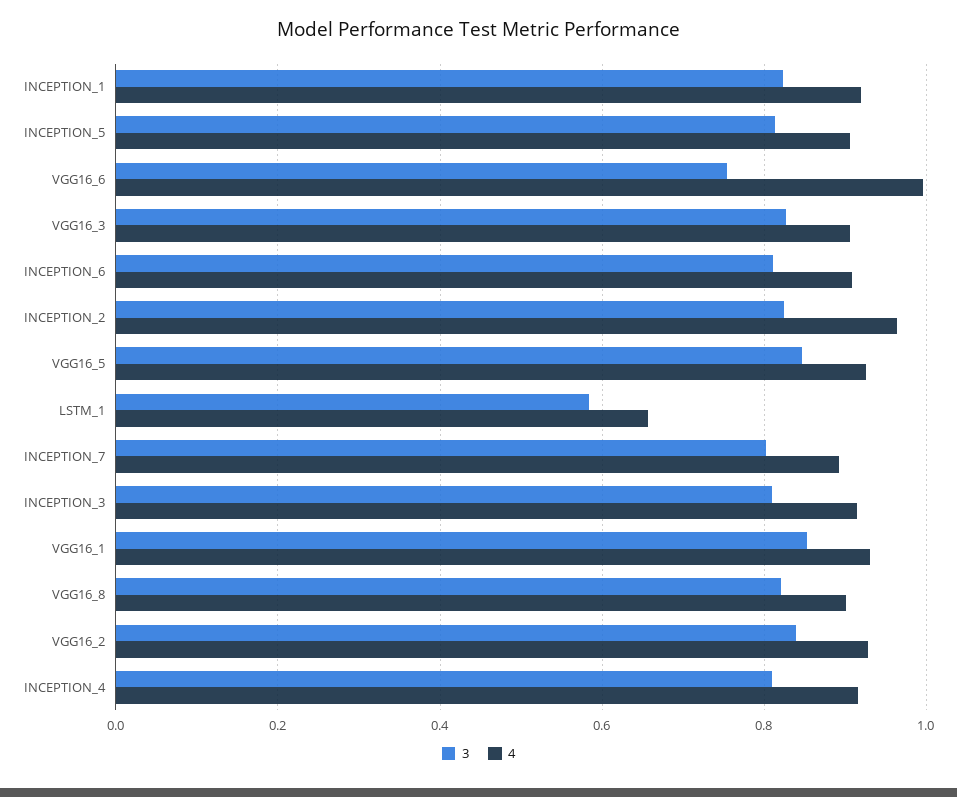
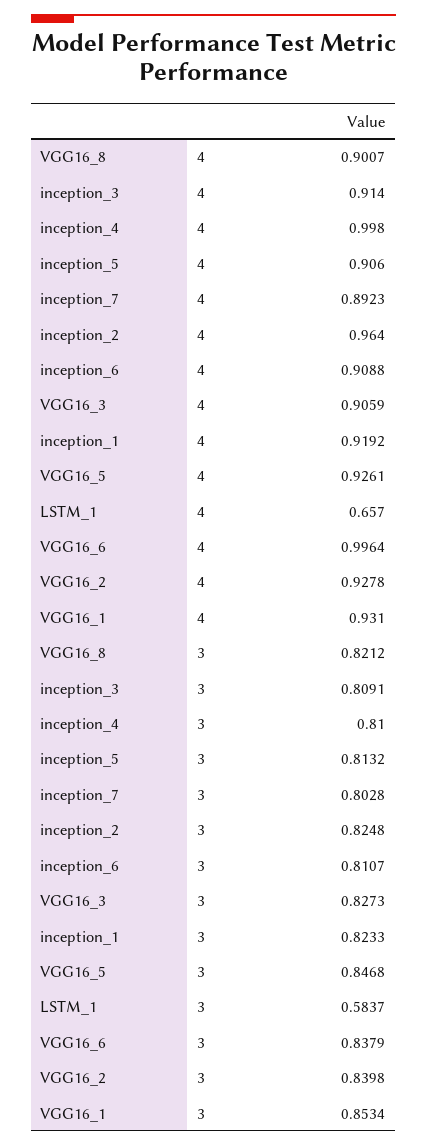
3, VGG16_6: 0.76 -> 0.8379
4, INCEPTION_4: 0.92 -> 0.998

